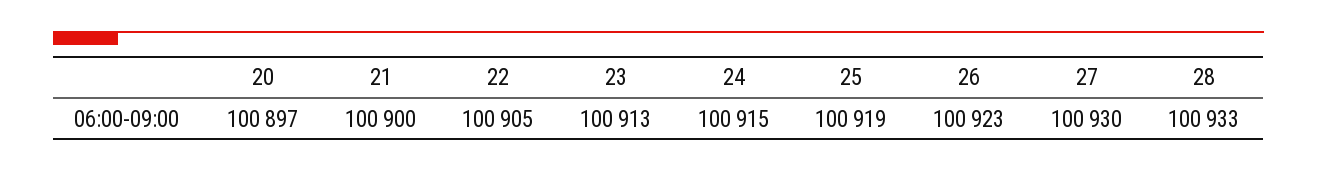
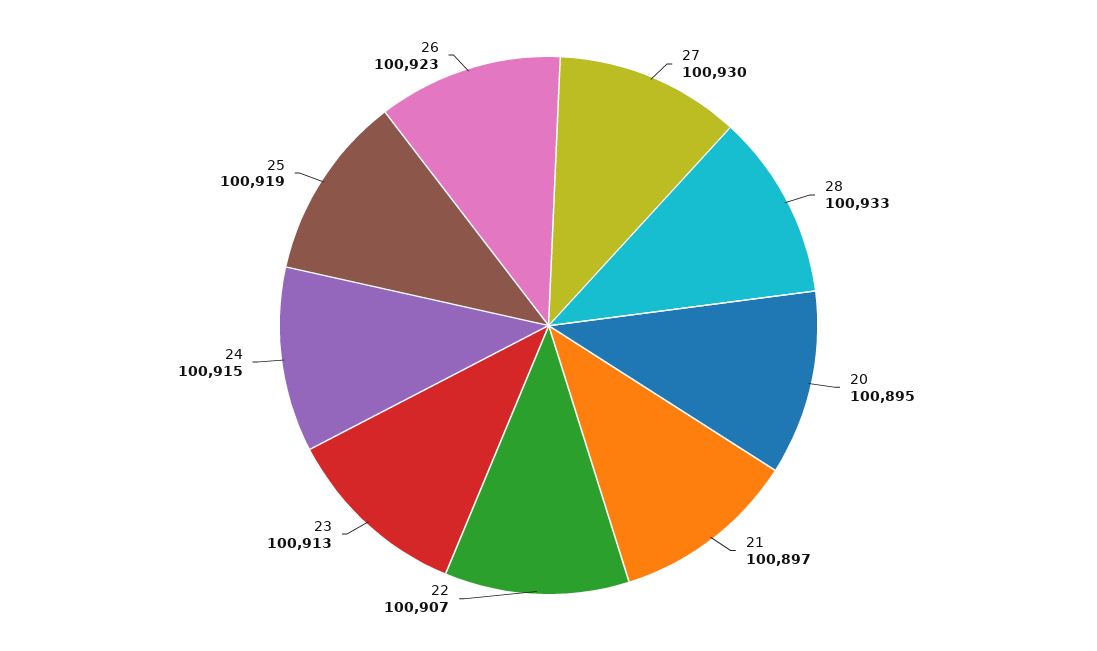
20: 100897 -> 100895
21: 100900 -> 100897
22: 100905 -> 100907

